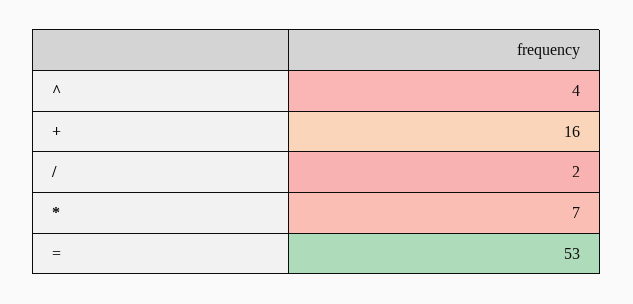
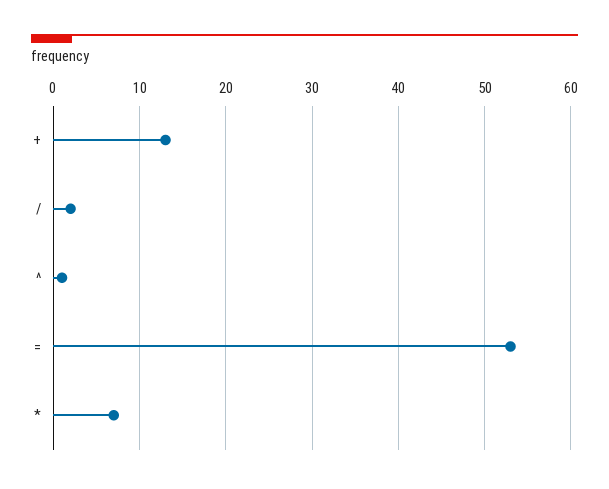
^: 4 -> 1
+: 16 -> 13

